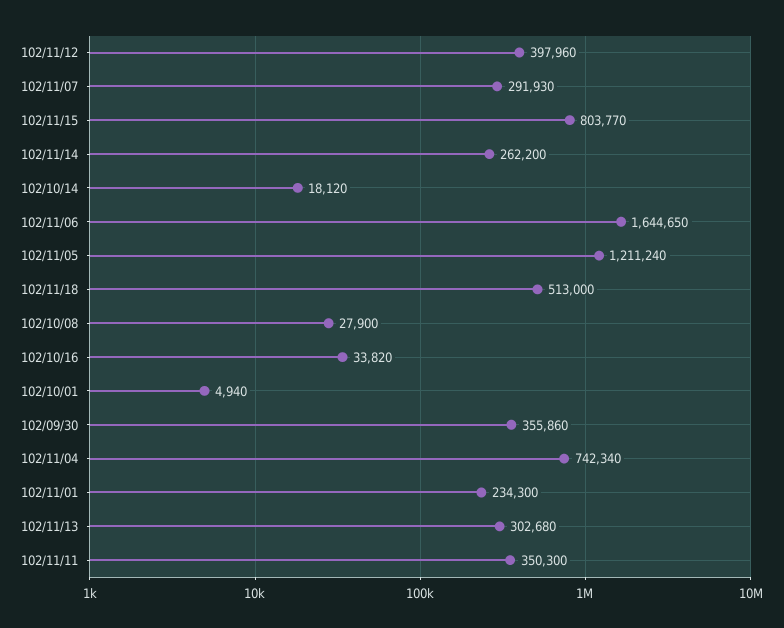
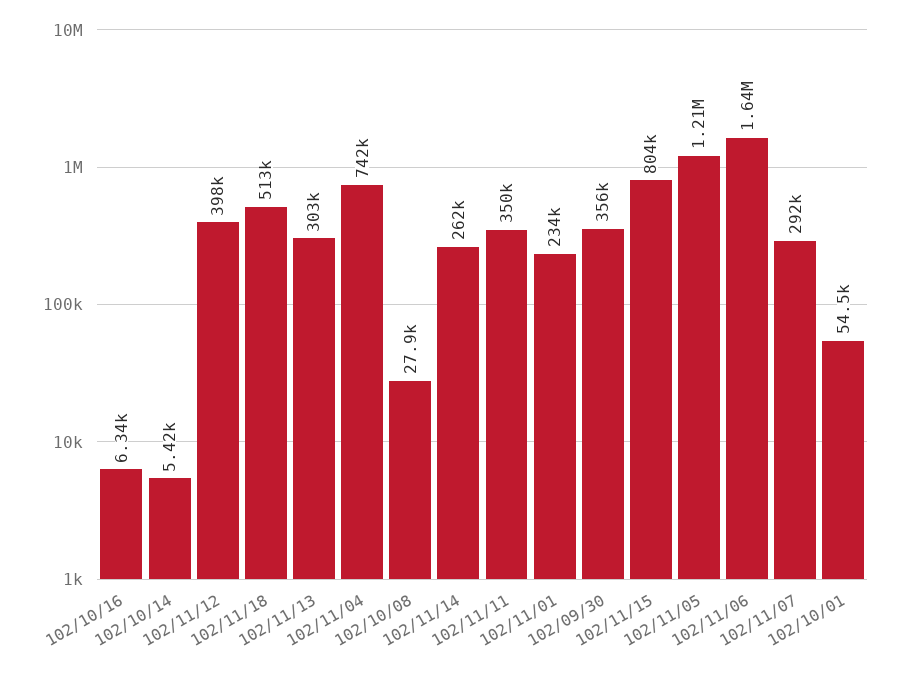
102/10/14: 18120 -> 5420
102/10/16: 33820 -> 6340
102/10/01: 4940 -> 54500

